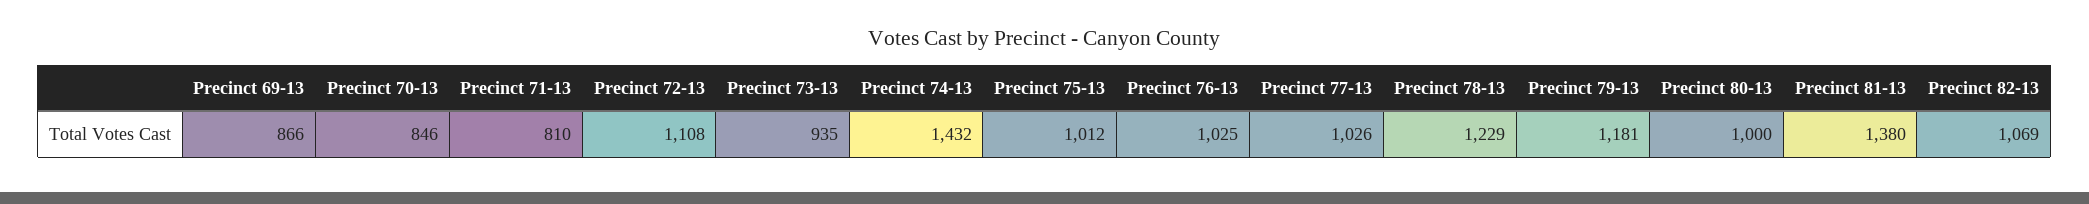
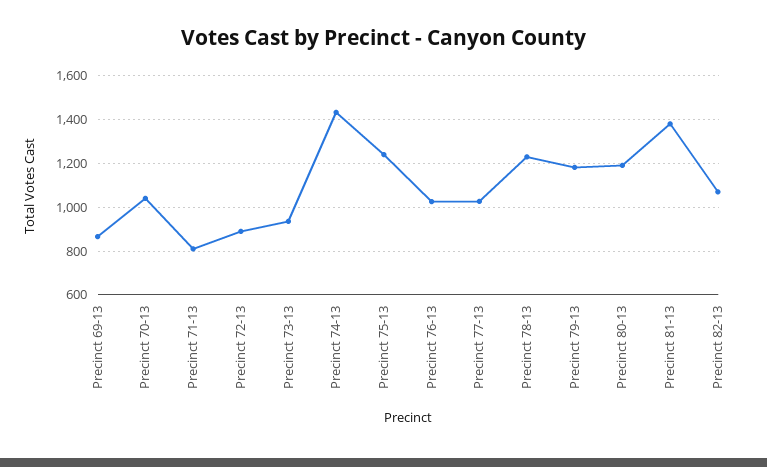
Precinct 70-13: 846 -> 1050
Precinct 72-13: 1108 -> 900
Precinct 75-13: 1012 -> 1250
Precinct 80-13: 1000 -> 1200

